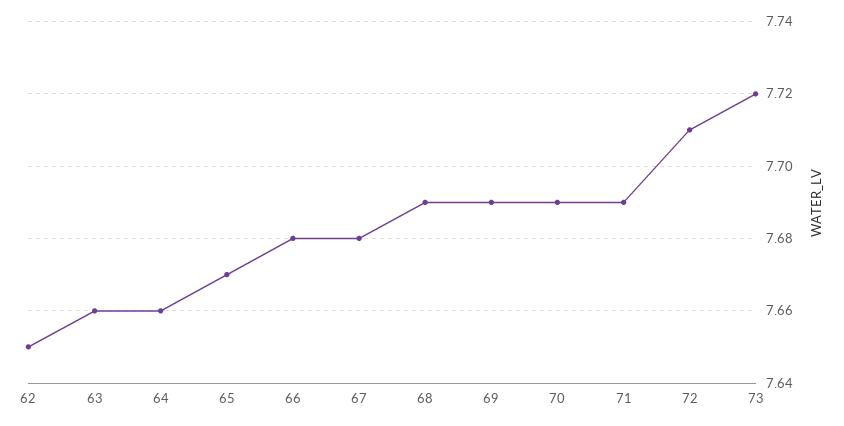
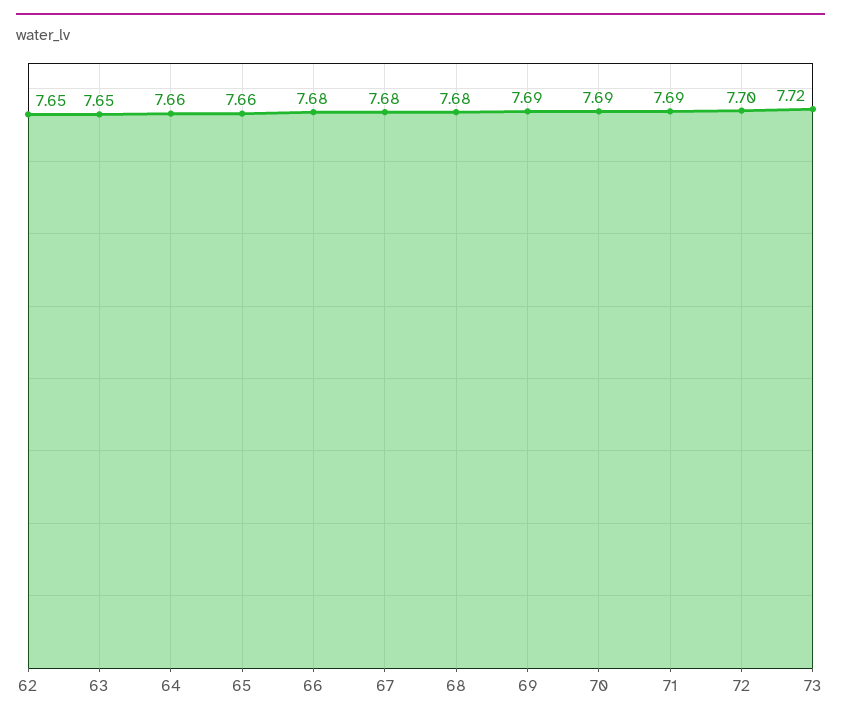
63: 7.66 -> 7.65
65: 7.67 -> 7.66
68: 7.69 -> 7.68
72: 7.71 -> 7.7

